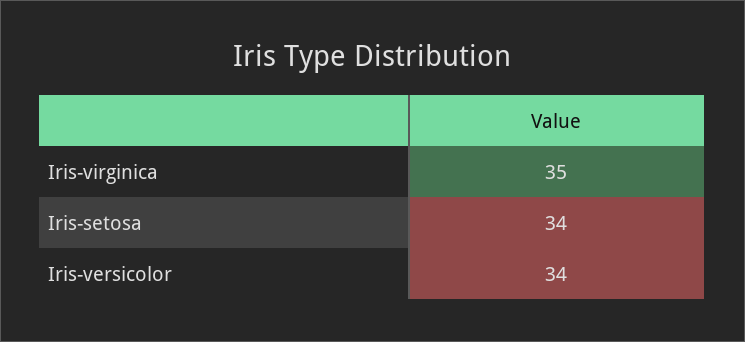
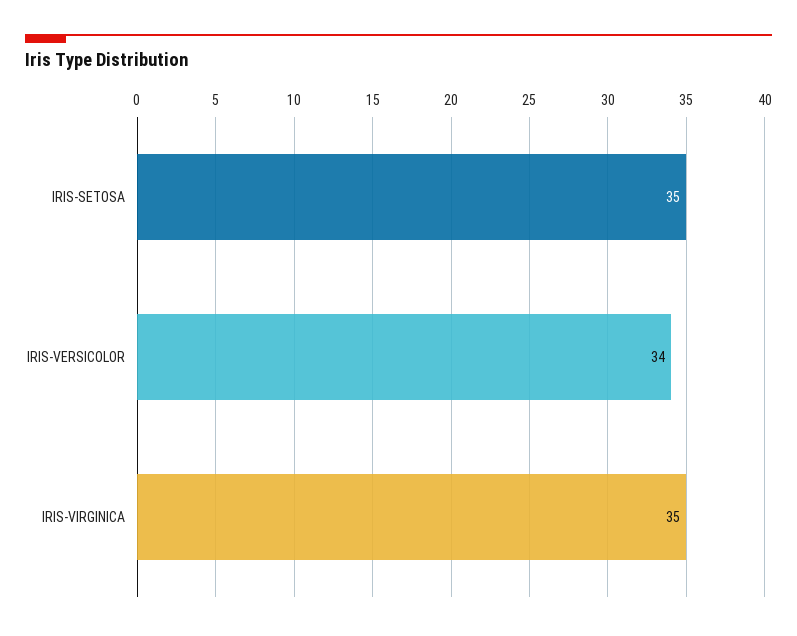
Iris-setosa: 34 -> 35

